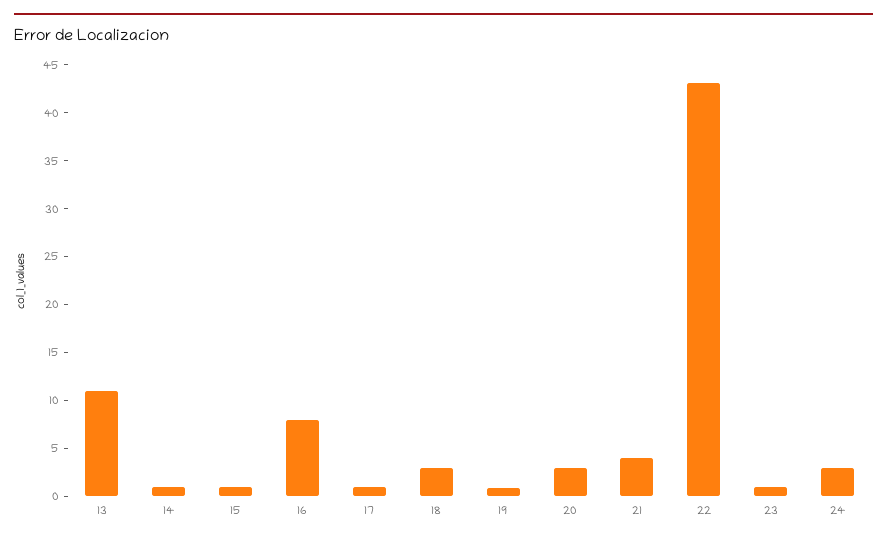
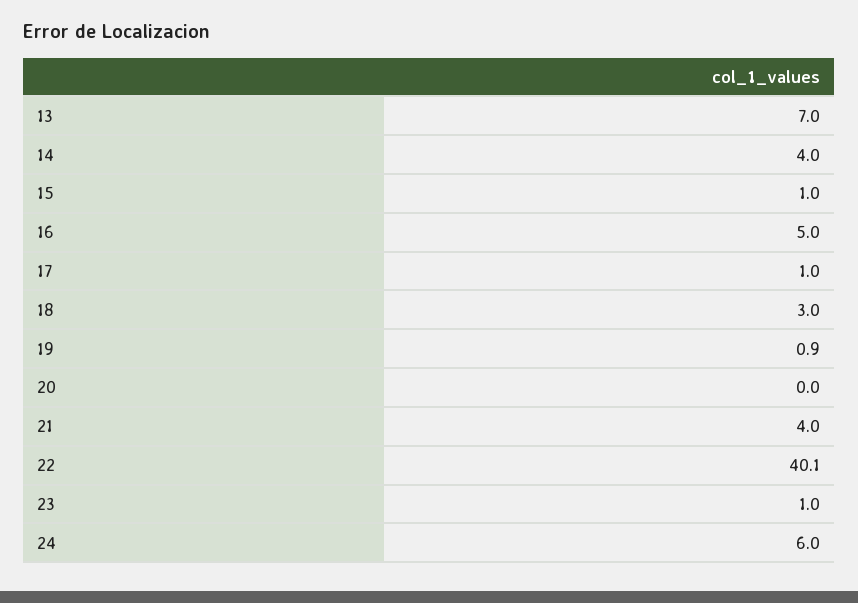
13: 11 -> 7
14: 1 -> 4
16: 8 -> 5
20: 3 -> 0
22: 43 -> 40.1
24: 3 -> 6

